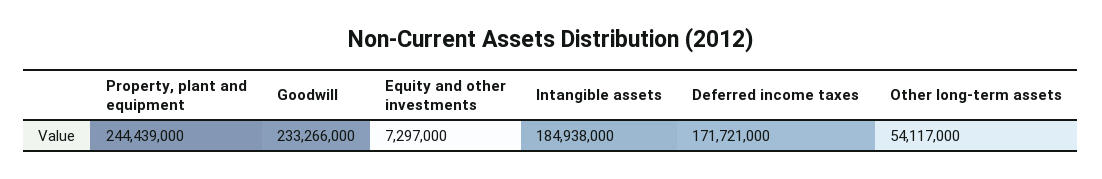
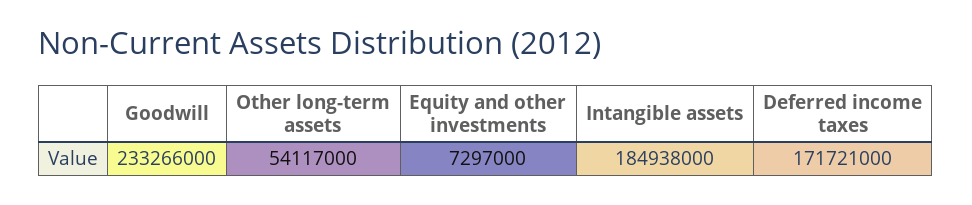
Property, plant and equipment: 244439000 -> none

